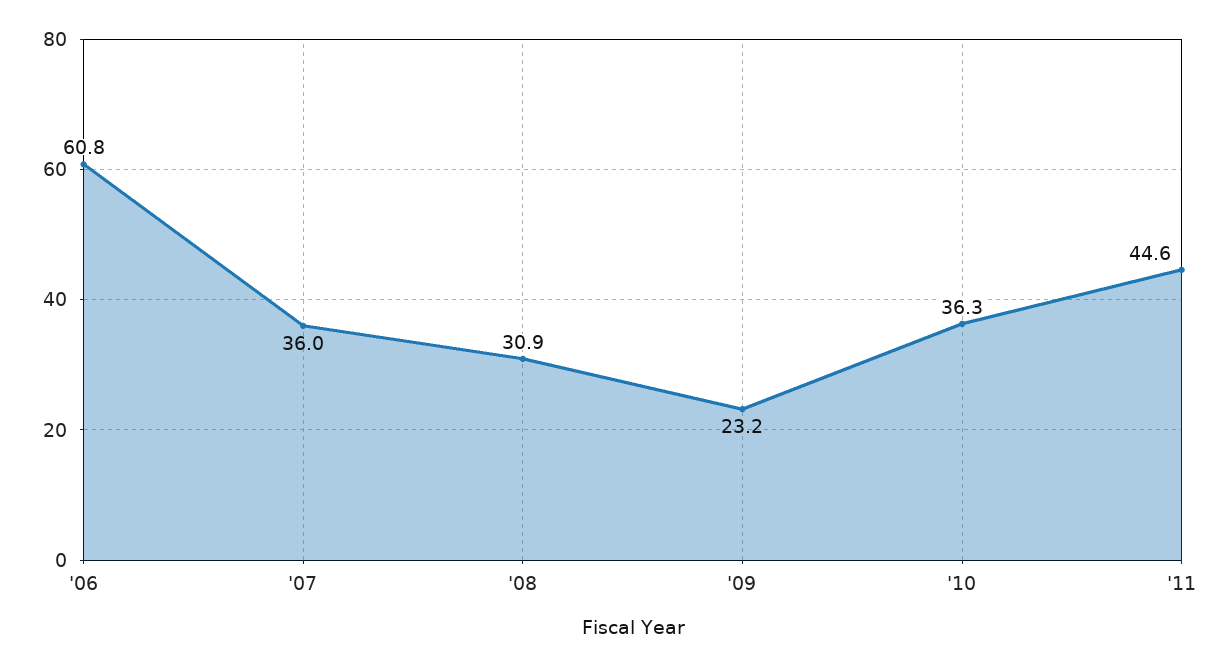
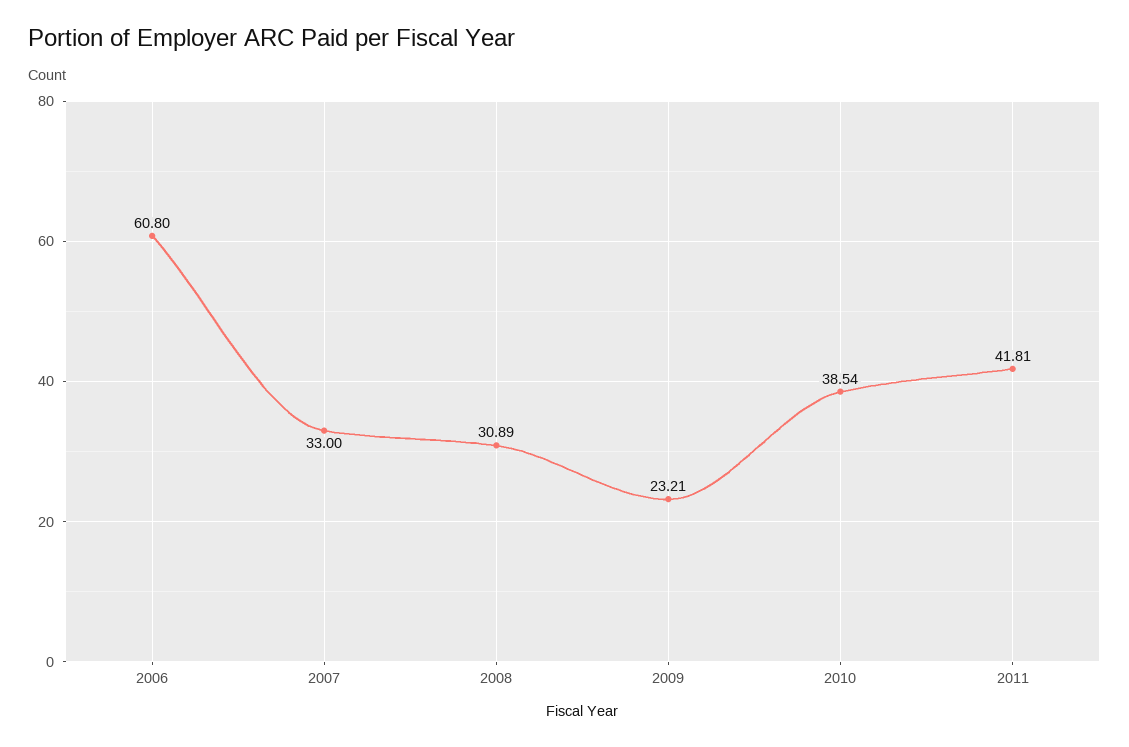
'07: 36 -> 33
'10: 36.3 -> 38.54
'11: 44.6 -> 41.81

